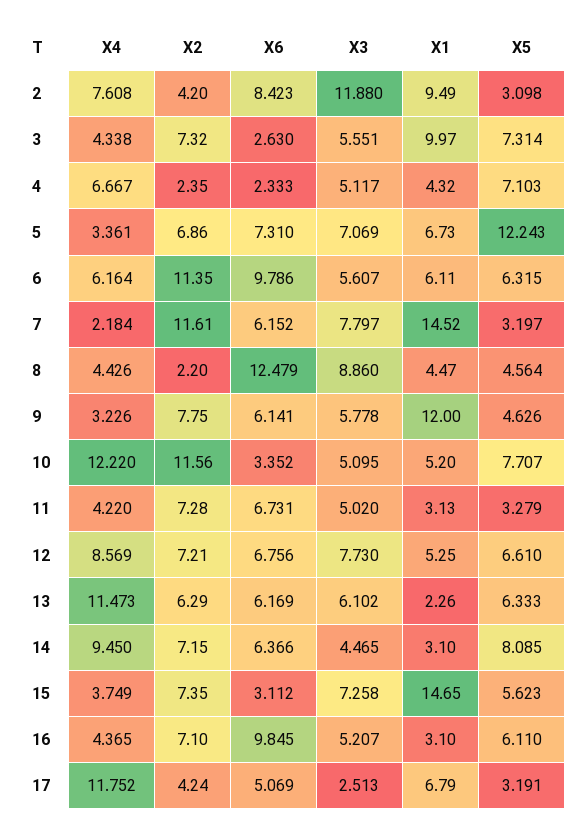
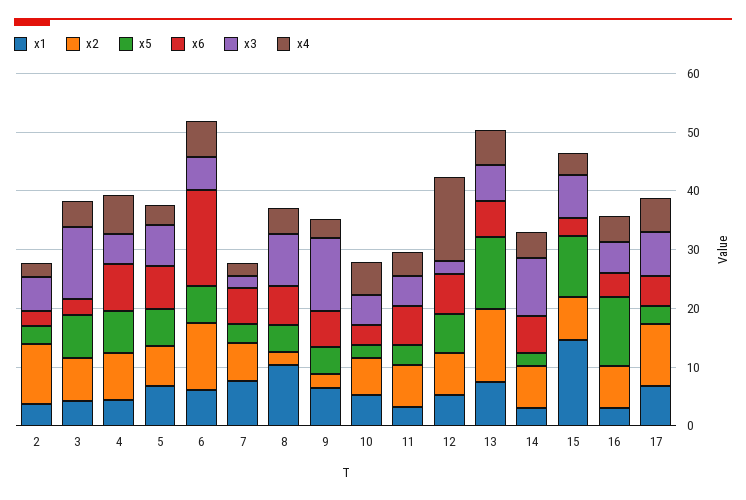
X4, 2: 7.608 -> 2
X2, 2: 4.2 -> 10
X6, 2: 8.423 -> 2
X3, 2: 11.88 -> 6
X1, 2: 9.49 -> 4
X3, 3: 5.551 -> 12
X1, 3: 9.97 -> 4
X2, 4: 2.35 -> 8
X6, 4: 2.333 -> 8
X5, 5: 12.243 -> 6
X6, 6: 9.786 -> 16
X2, 7: 11.61 -> 6
X3, 7: 7.797 -> 2
X1, 7: 14.52 -> 8
X6, 8: 12.479 -> 6
X1, 8: 4.47 -> 10
X2, 9: 7.75 -> 2
X3, 9: 5.778 -> 12
X1, 9: 12 -> 6
X4, 10: 12.22 -> 6
X2, 10: 11.56 -> 6
X5, 10: 7.707 -> 2
X4, 12: 8.569 -> 14
X3, 12: 7.73 -> 2
X4, 13: 11.473 -> 6
X2, 13: 6.29 -> 12
X1, 13: 2.26 -> 8
X5, 13: 6.333 -> 12
X4, 14: 9.45 -> 4
X3, 14: 4.465 -> 10
X5, 14: 8.085 -> 2
X5, 15: 5.623 -> 10
X6, 16: 9.845 -> 4
X5, 16: 6.11 -> 12
X4, 17: 11.752 -> 6
X2, 17: 4.24 -> 10
X3, 17: 2.513 -> 8

